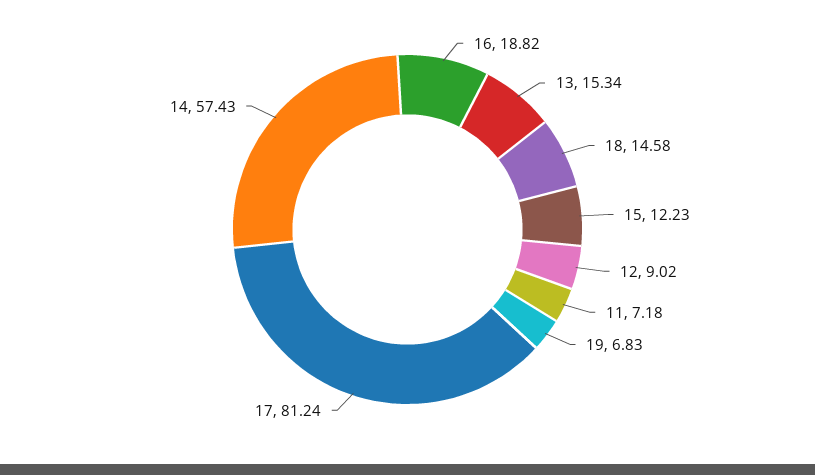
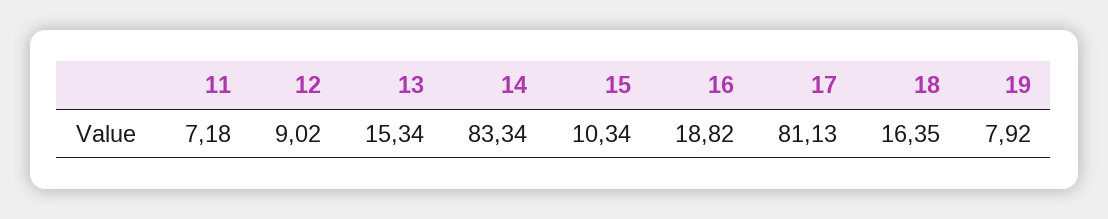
18: 14.58 -> 16.35
15: 12.23 -> 10.34
19: 6.83 -> 7.92
17: 81.24 -> 81.13
14: 57.43 -> 83.34

